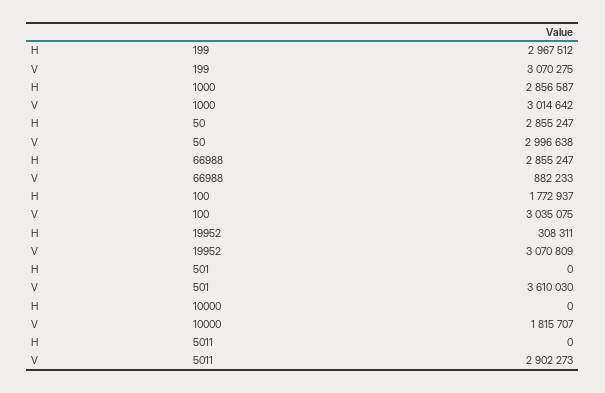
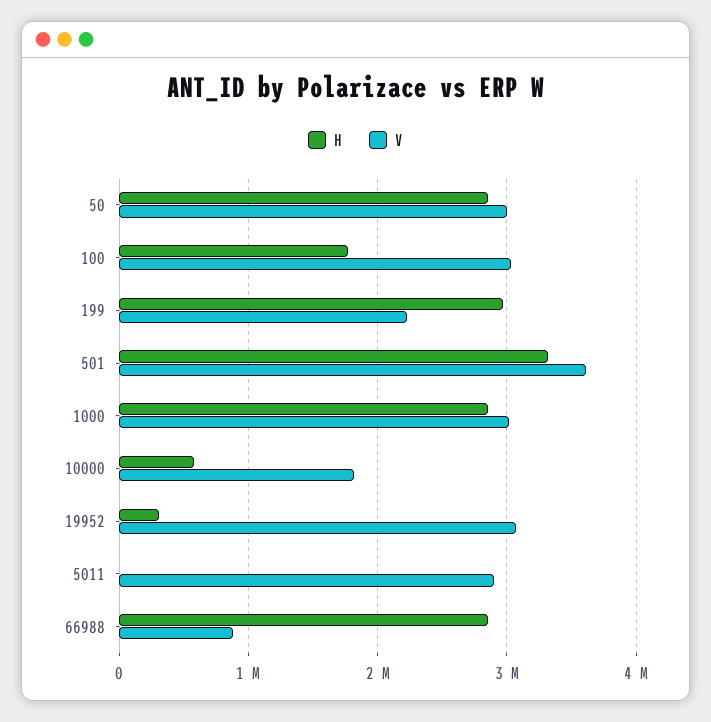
V, 199: 3070275 -> 2200000
H, 501: 0 -> 3300000
H, 10000: 0 -> 600000

